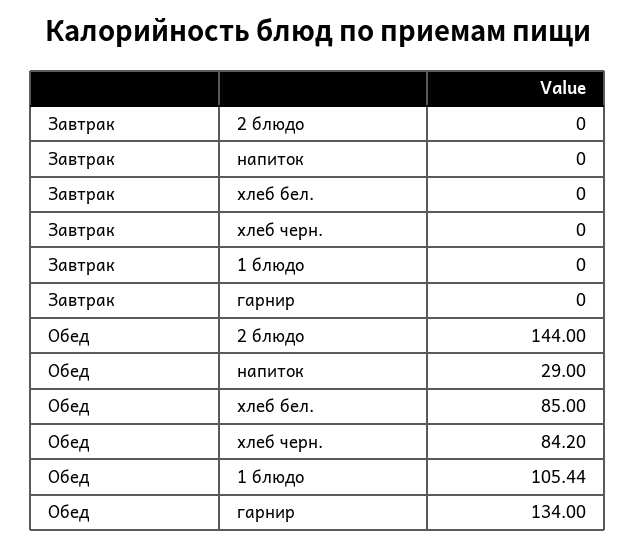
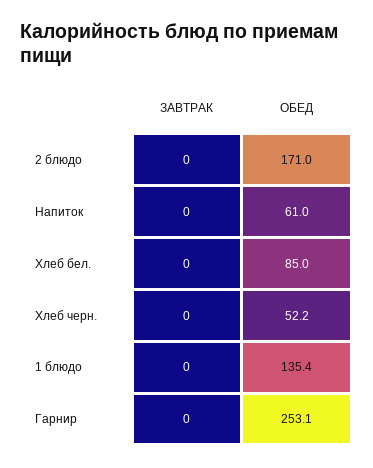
Обед, 2 блюдо: 144 -> 171
Обед, напиток: 29 -> 61
Обед, хлеб черн.: 84.2 -> 52.2
Обед, 1 блюдо: 105.44 -> 135.4
Обед, гарнир: 134 -> 253.1

